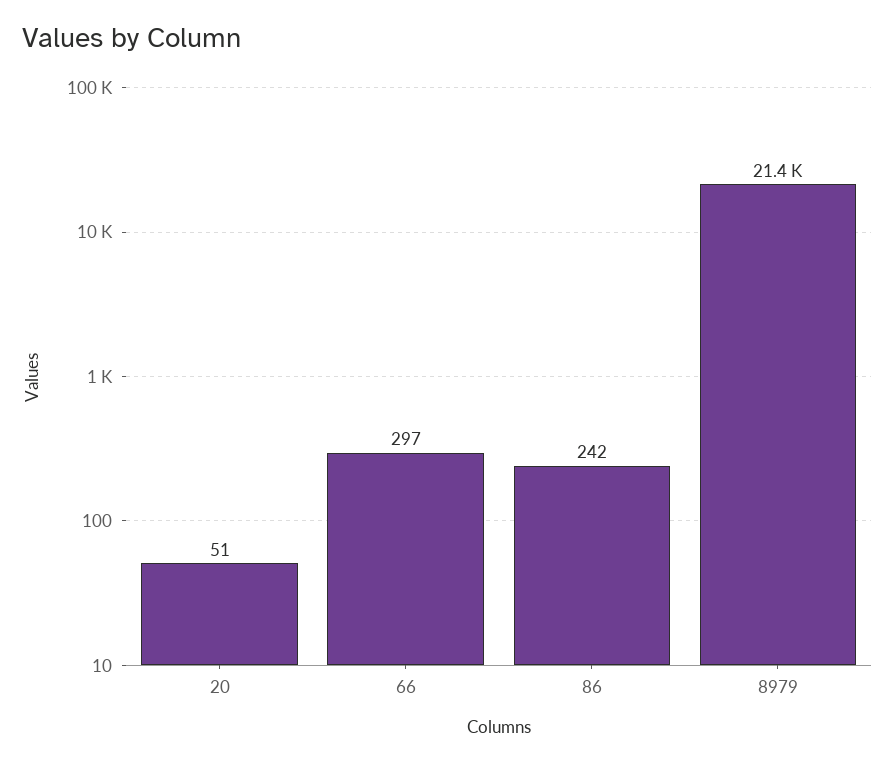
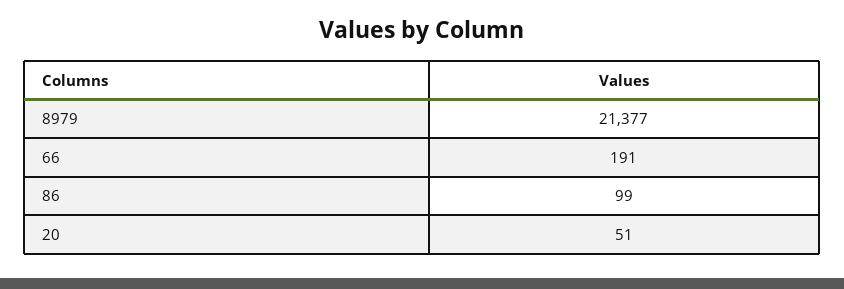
66: 297 -> 191
86: 242 -> 99

